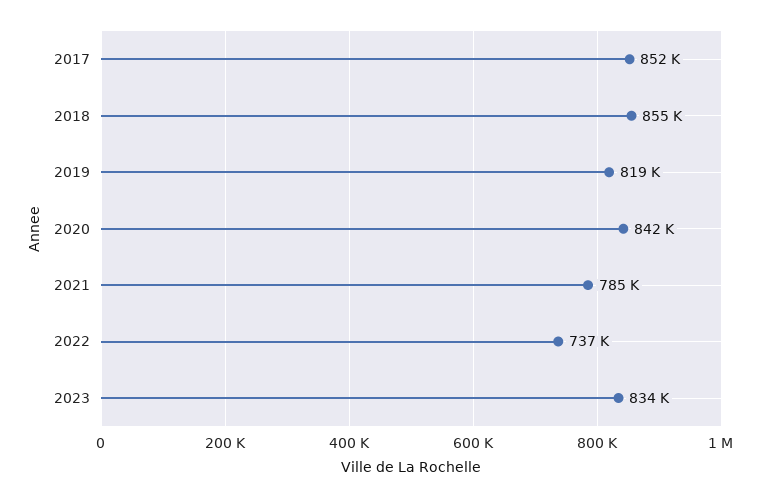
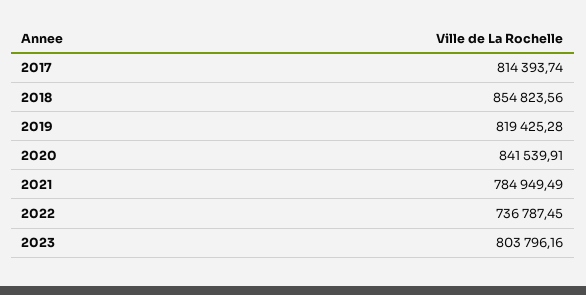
2017: 852000 -> 814393.74
2023: 834000 -> 803796.16

